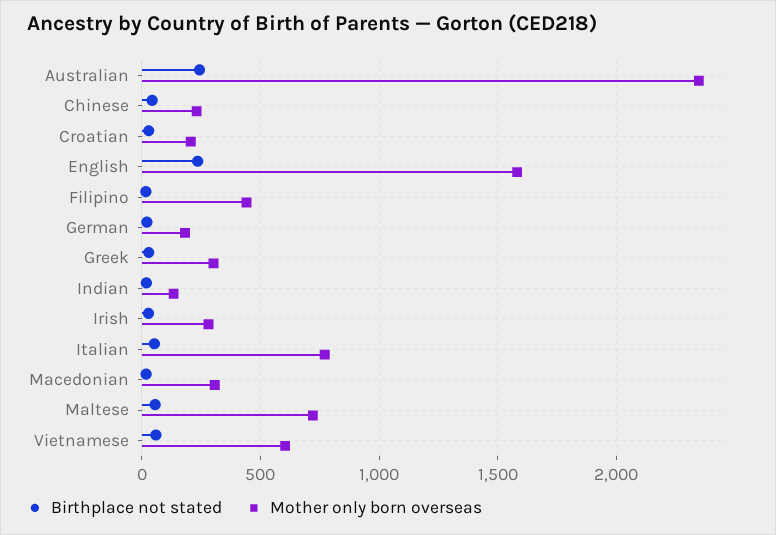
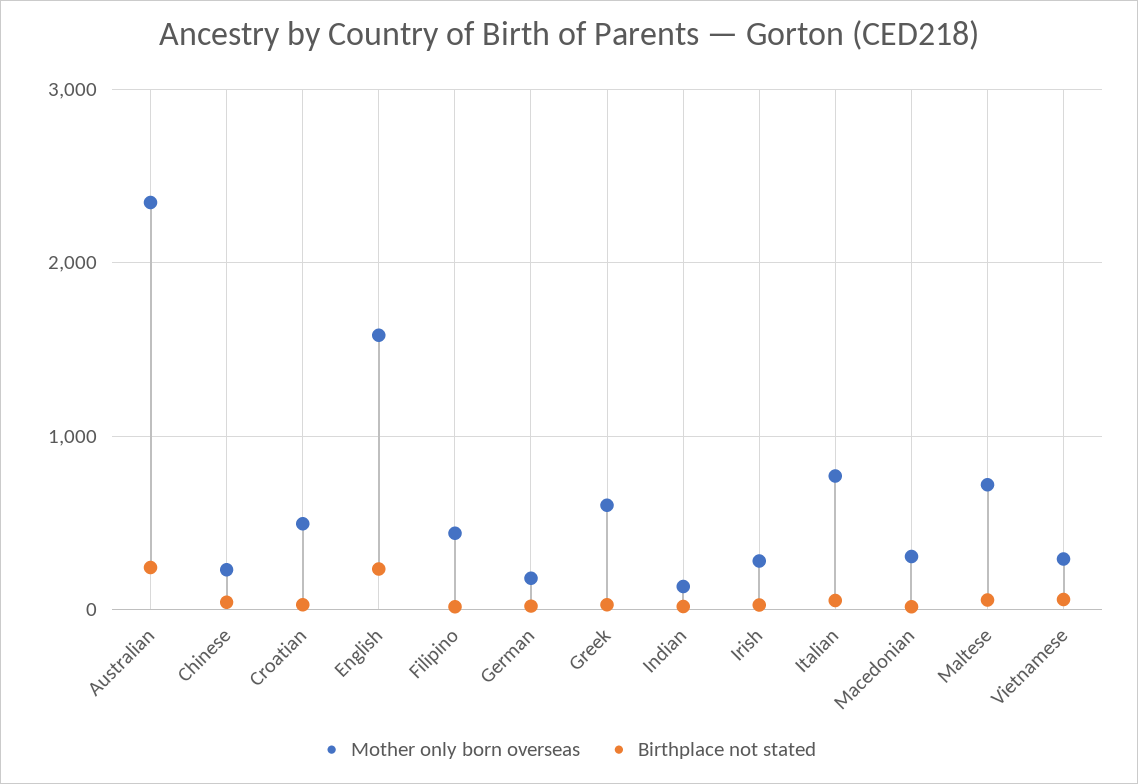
Mother only born overseas, Croatian: 200 -> 500
Mother only born overseas, Greek: 300 -> 600
Mother only born overseas, Vietnamese: 600 -> 300

